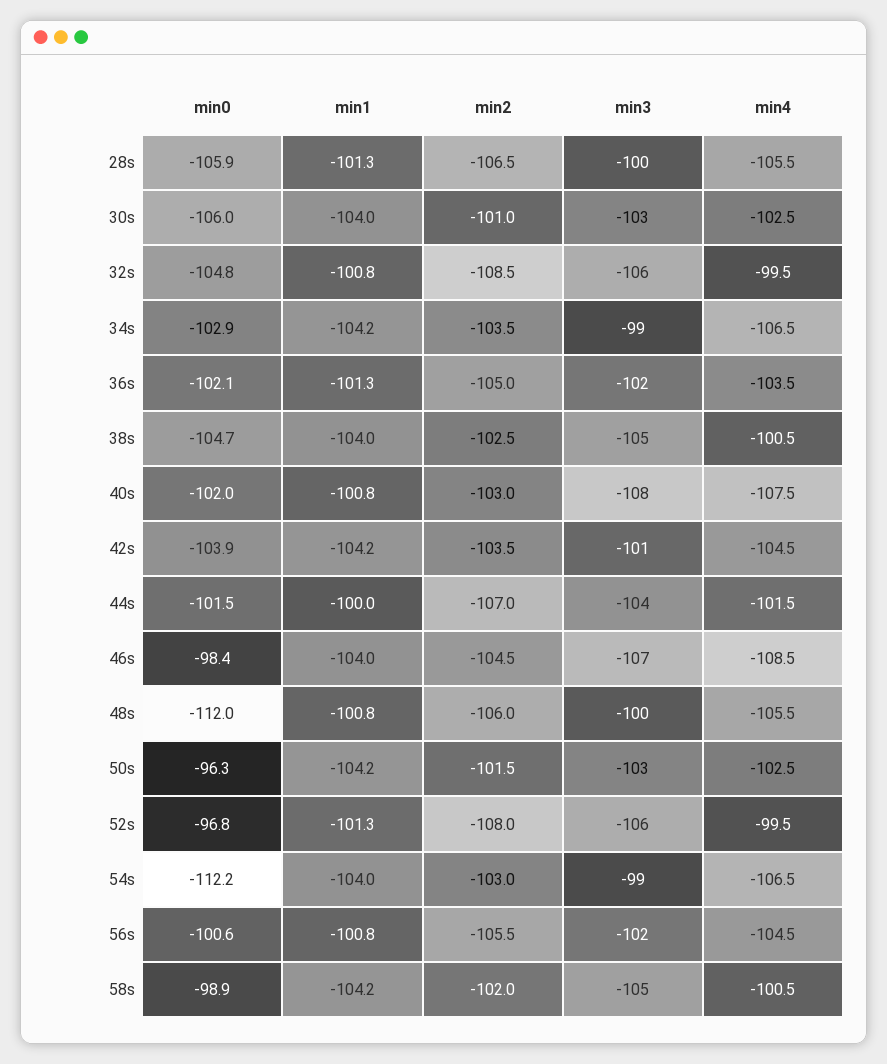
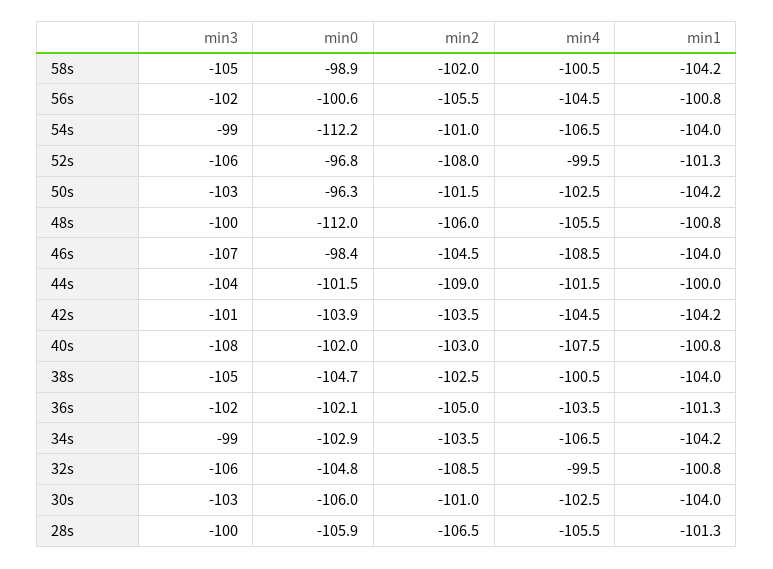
min2, 44s: -107 -> -109
min2, 54s: -103 -> -101

